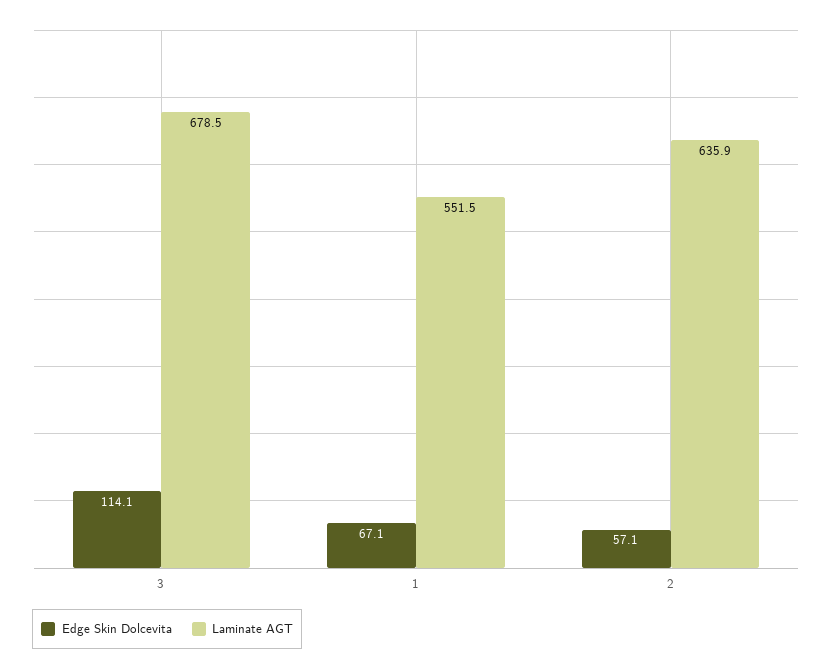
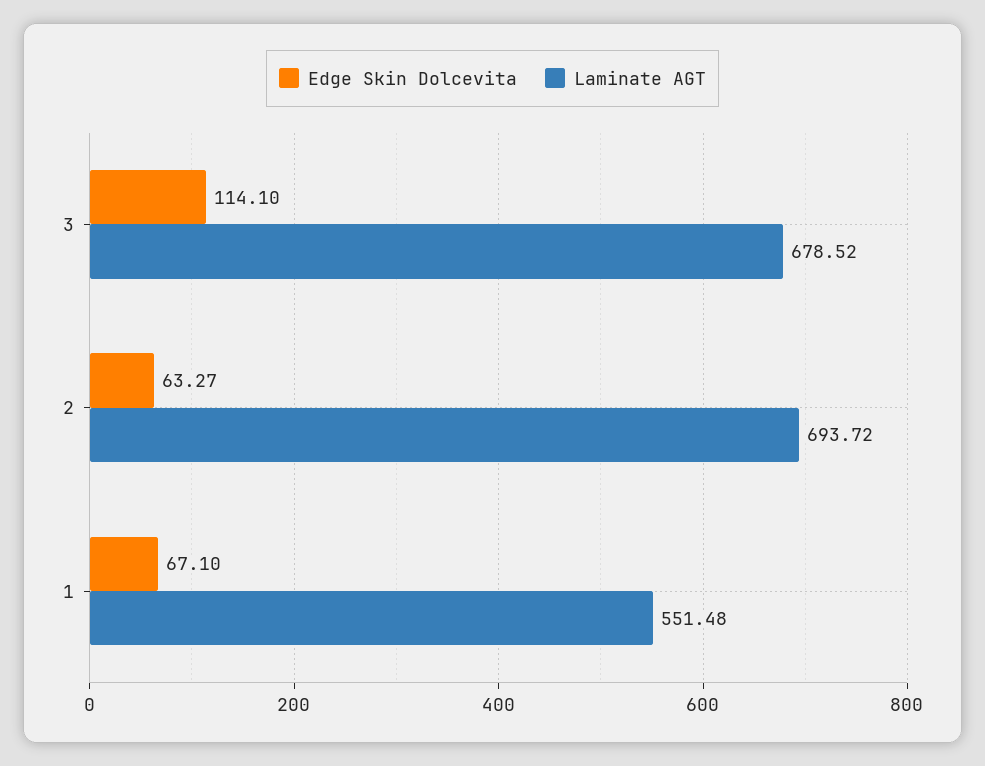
Edge Skin Dolcevita, 2: 57.1 -> 63.27
Laminate AGT, 2: 635.9 -> 693.72

